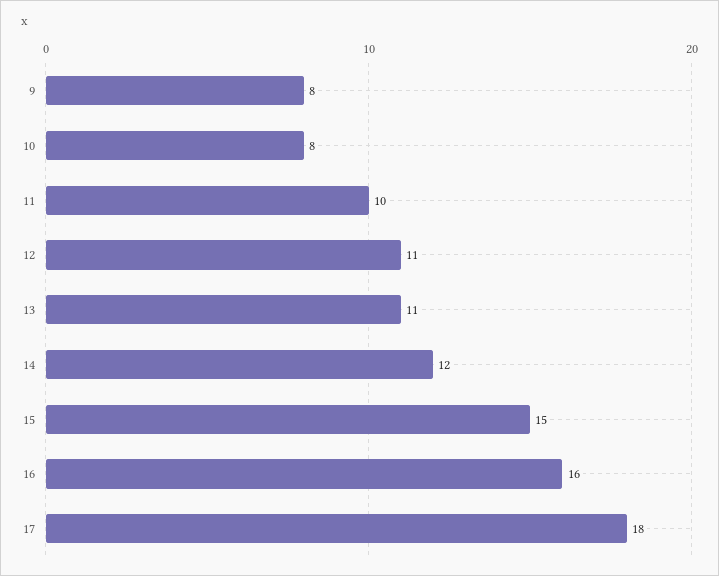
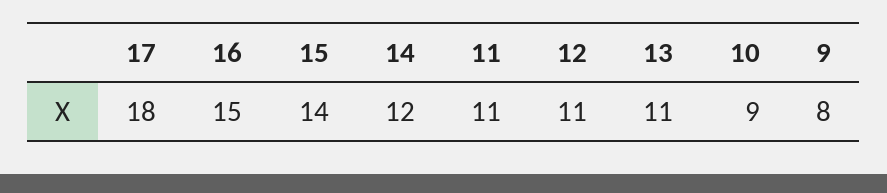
10: 8 -> 9
11: 10 -> 11
15: 15 -> 14
16: 16 -> 15

